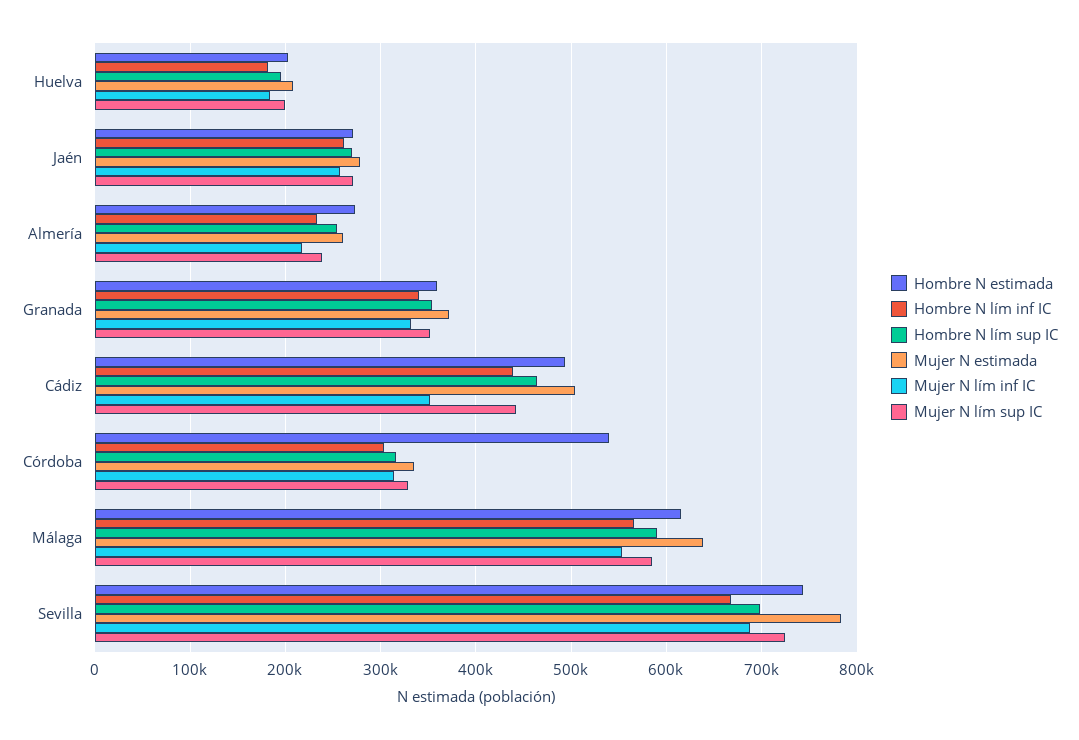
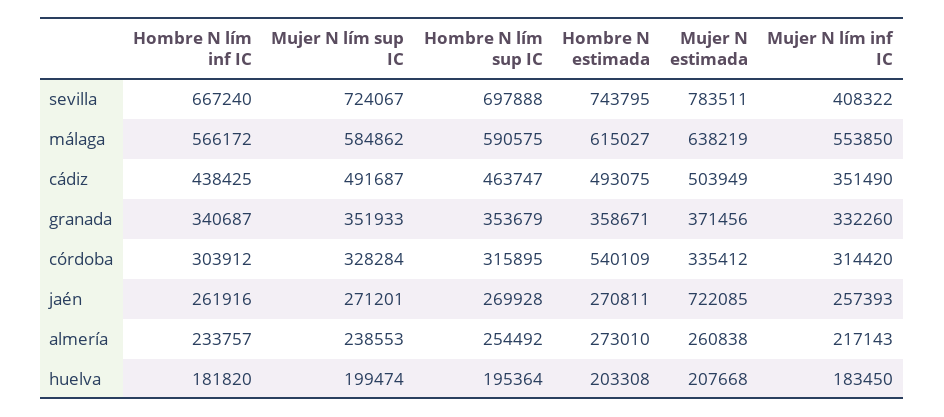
Mujer N estimada, Jaén: 280000 -> 722085
Mujer N lím sup IC, Cádiz: 440000 -> 491687
Mujer N lím inf IC, Sevilla: 690000 -> 408322

